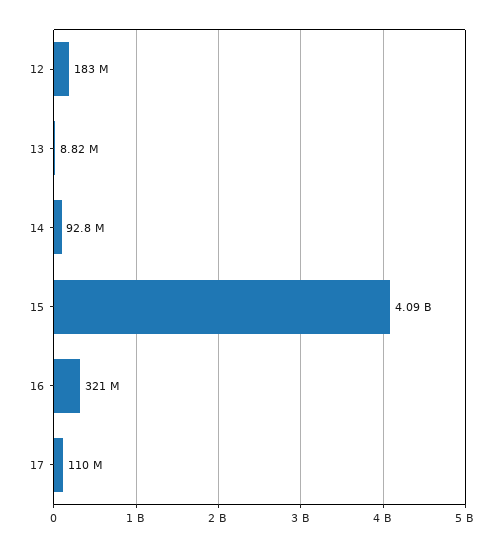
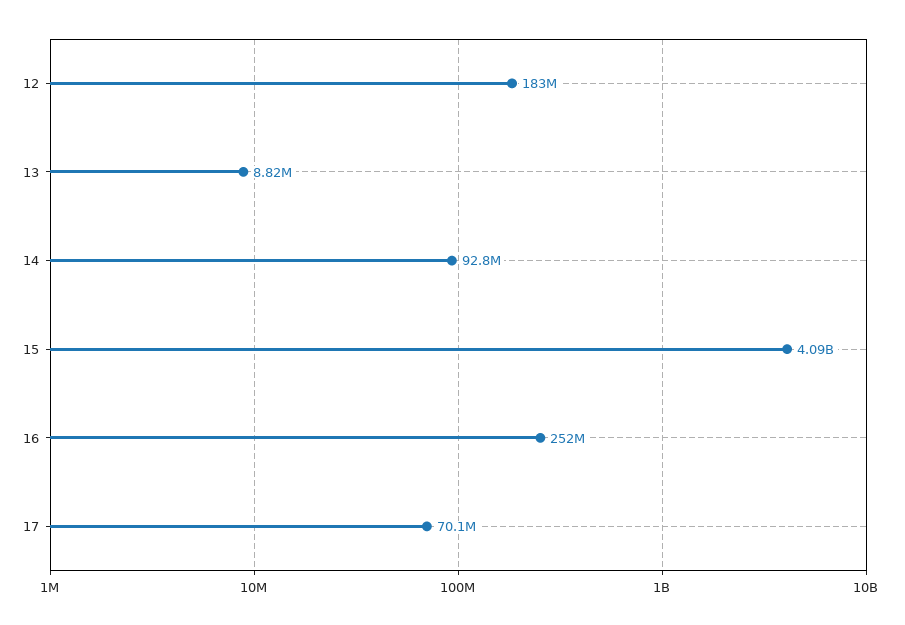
16: 321000000 -> 252000000
17: 110000000 -> 70100000

